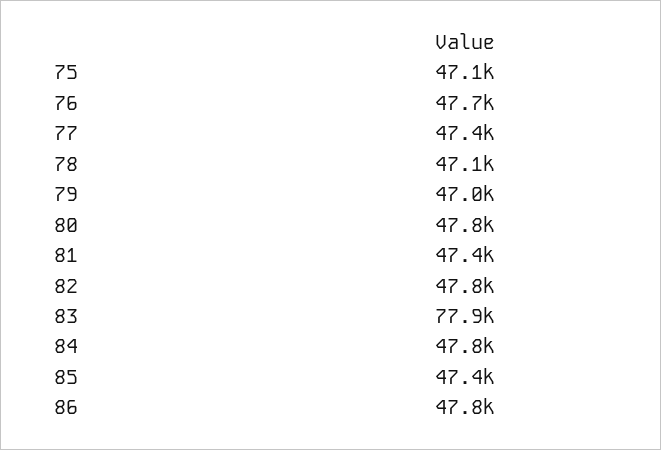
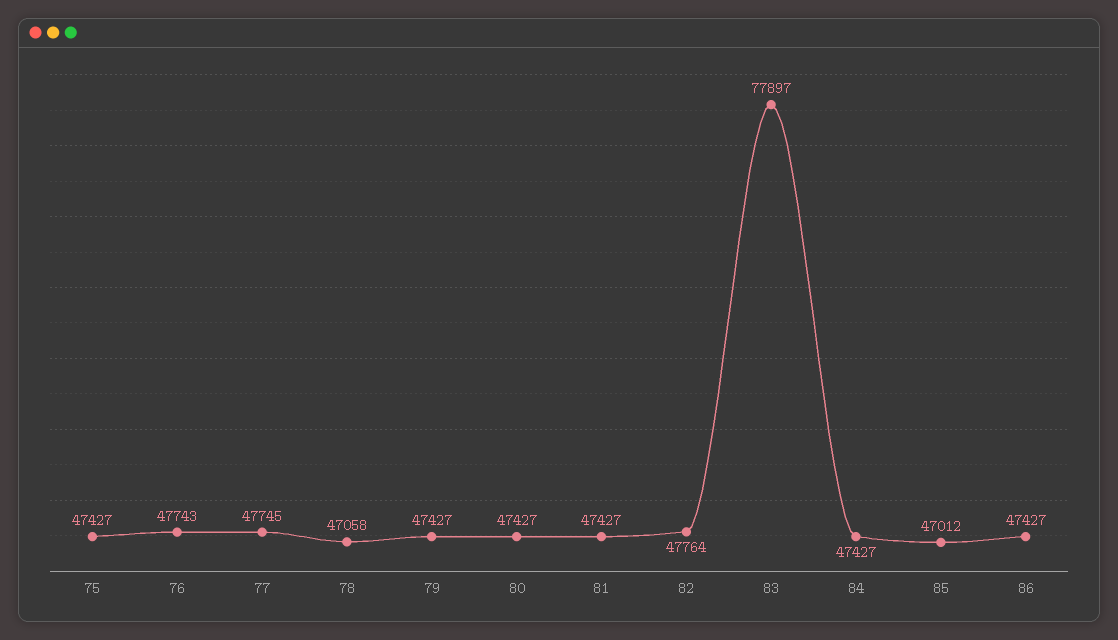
75: 47100 -> 47427
77: 47400 -> 47745
79: 47000 -> 47427
80: 47800 -> 47427
84: 47800 -> 47427
85: 47400 -> 47012
86: 47800 -> 47427

